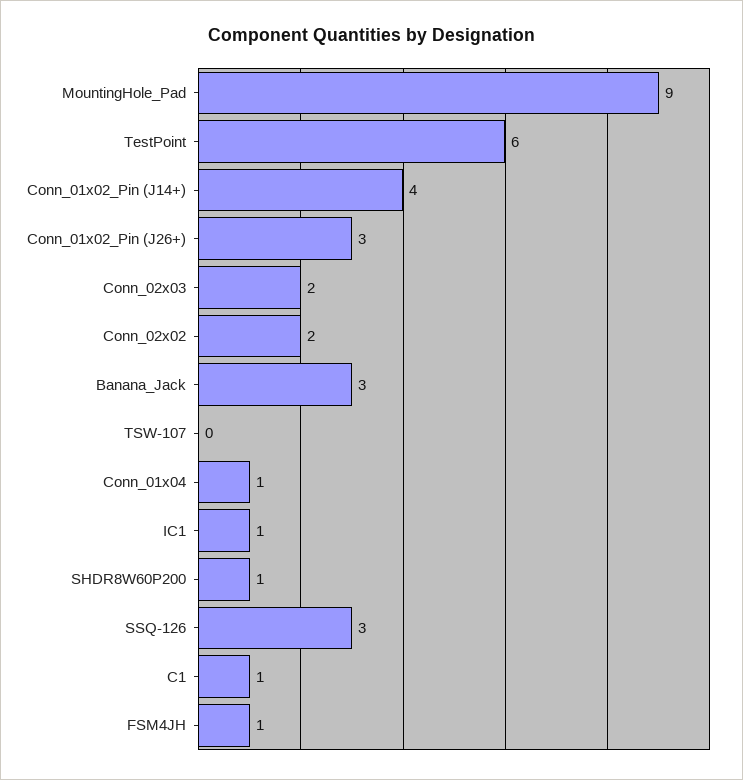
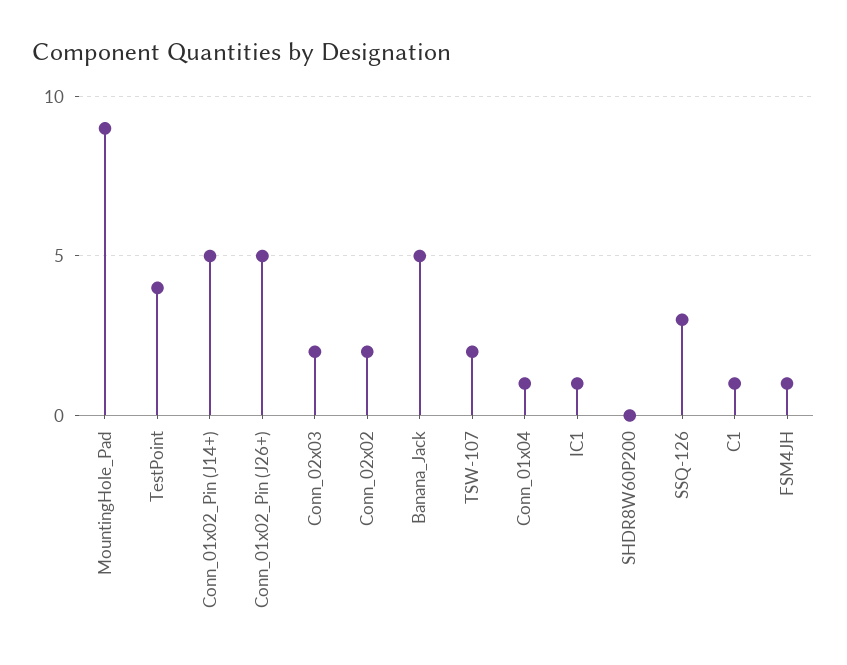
TestPoint: 6 -> 4
Conn_01x02_Pin (J14+): 4 -> 5
Conn_01x02_Pin (J26+): 3 -> 5
Banana_Jack: 3 -> 5
TSW-107: 0 -> 2
SHDR8W60P200: 1 -> 0

